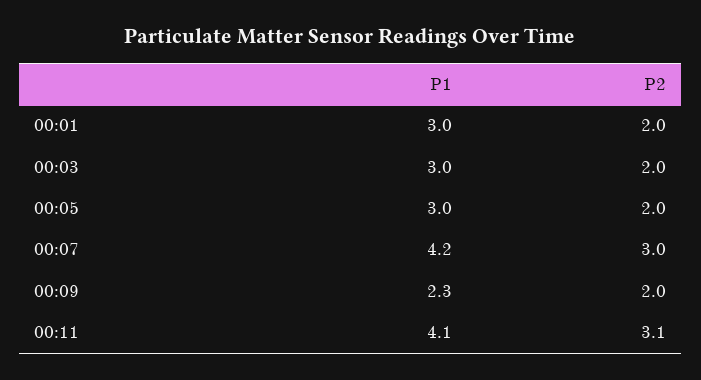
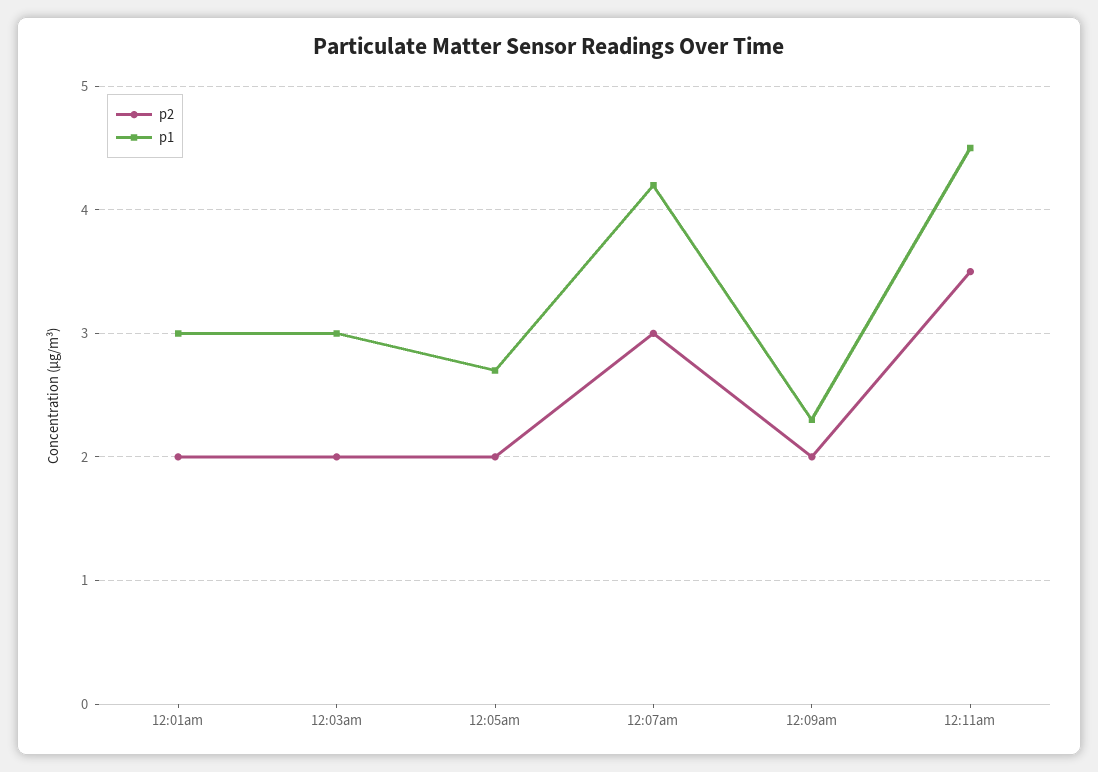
P1, 00:05: 3 -> 2.7
P1, 00:11: 4.1 -> 4.5
P2, 00:11: 3.1 -> 3.5

